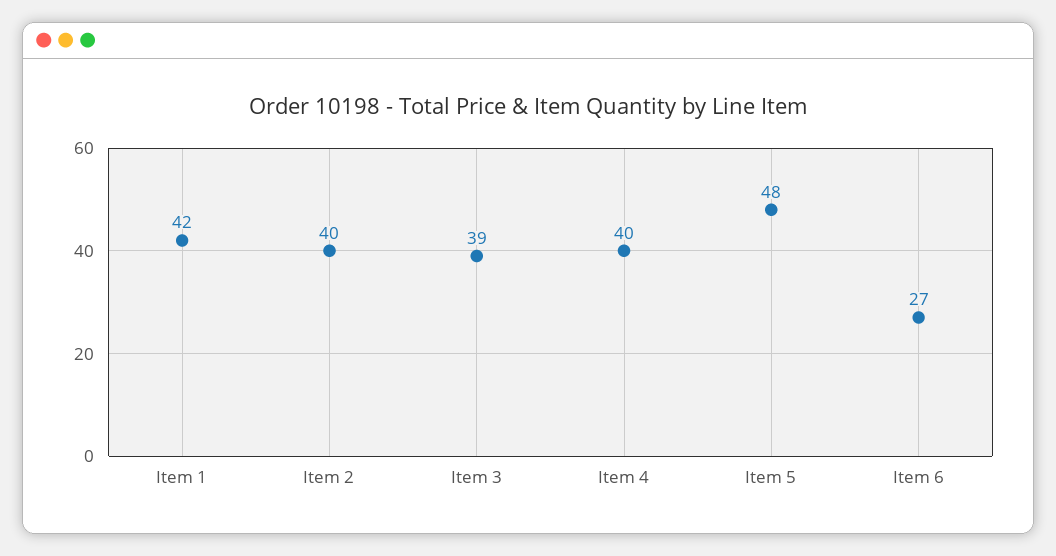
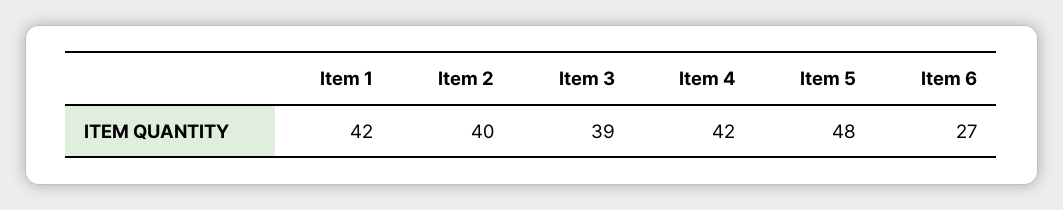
Item 4: 40 -> 42

